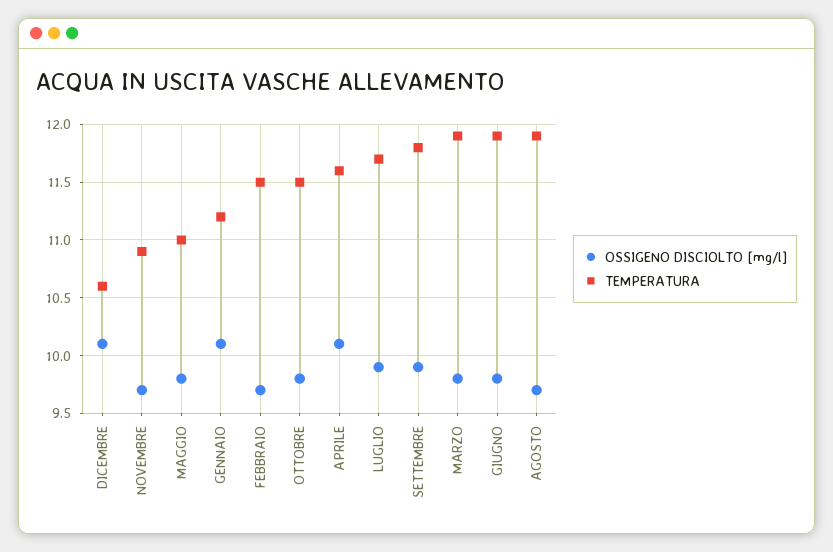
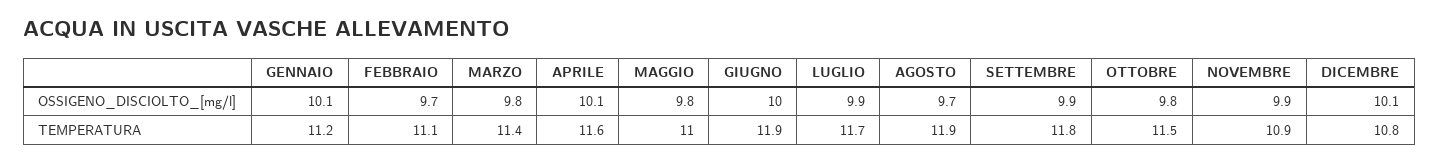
TEMPERATURA, DICEMBRE: 10.6 -> 10.8
OSSIGENO DISCIOLTO [mg/l], NOVEMBRE: 9.7 -> 9.9
TEMPERATURA, FEBBRAIO: 11.5 -> 11.1
TEMPERATURA, MARZO: 11.9 -> 11.4
OSSIGENO DISCIOLTO [mg/l], GIUGNO: 9.8 -> 10

